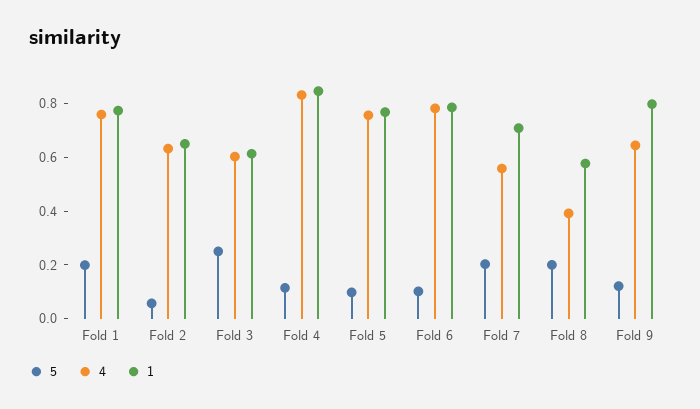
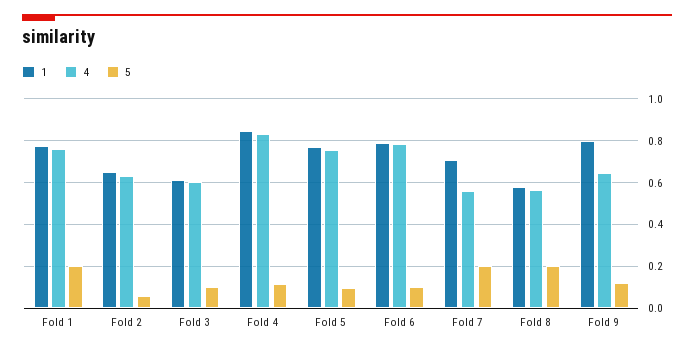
5, Fold 3: 0.25 -> 0.1
4, Fold 8: 0.4 -> 0.55

